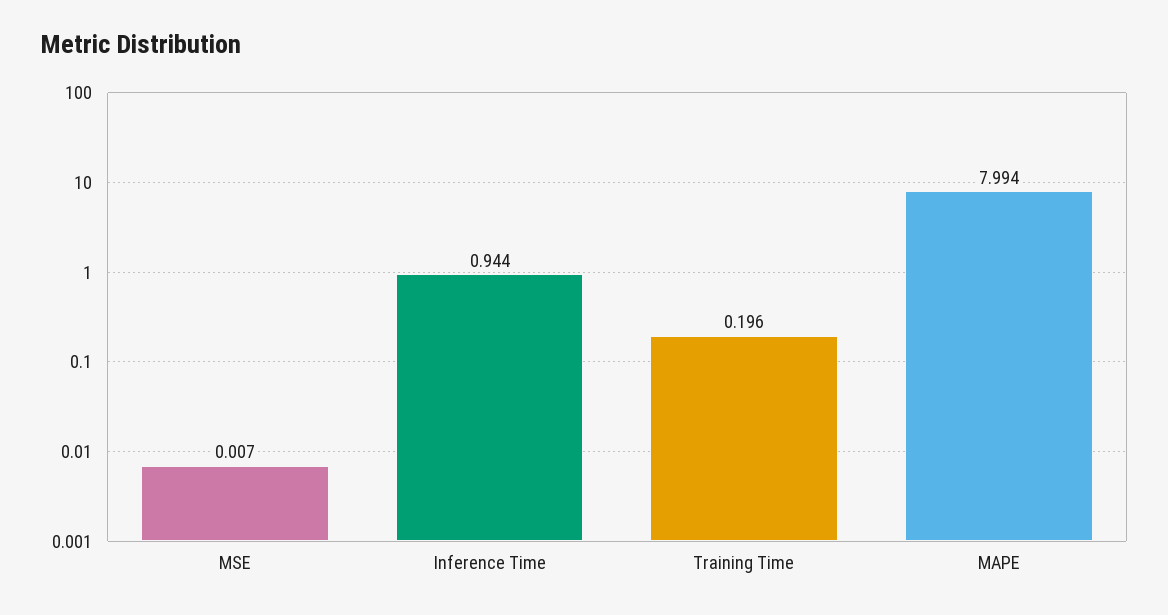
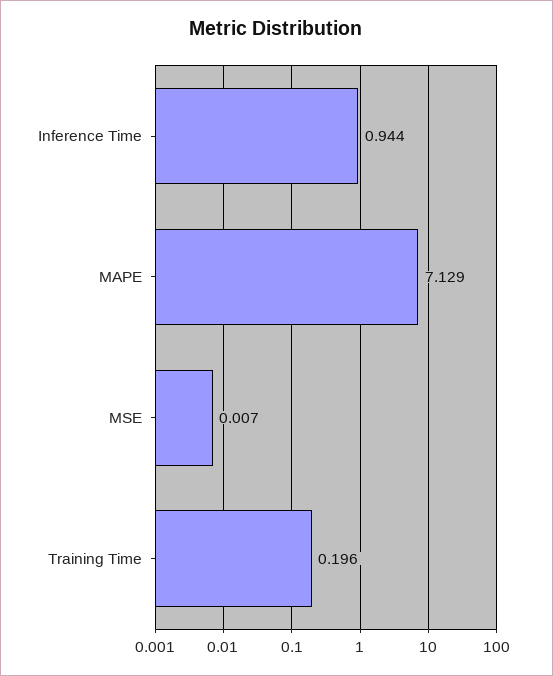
MAPE: 7.994 -> 7.129

